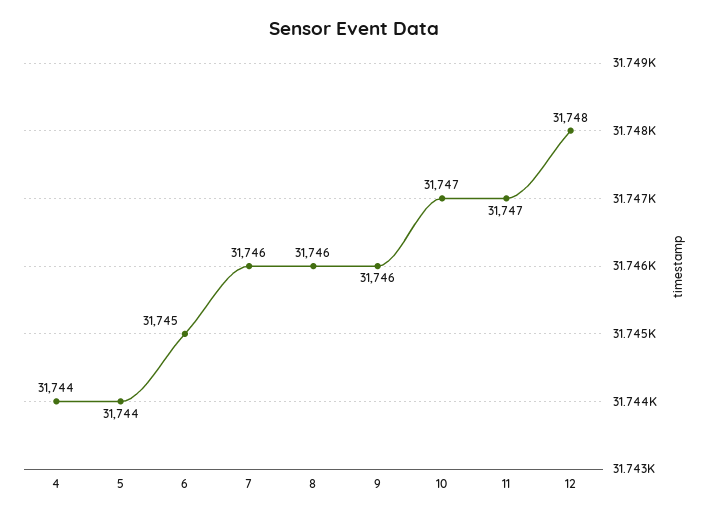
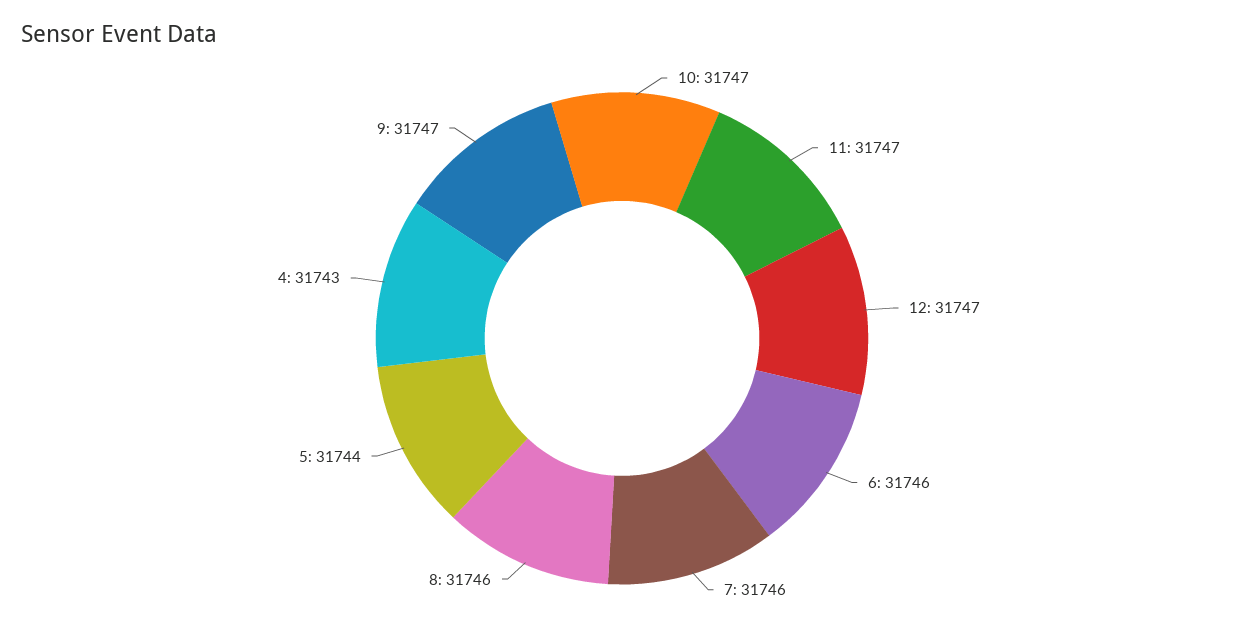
4: 31744 -> 31743
6: 31745 -> 31746
9: 31746 -> 31747
12: 31748 -> 31747

